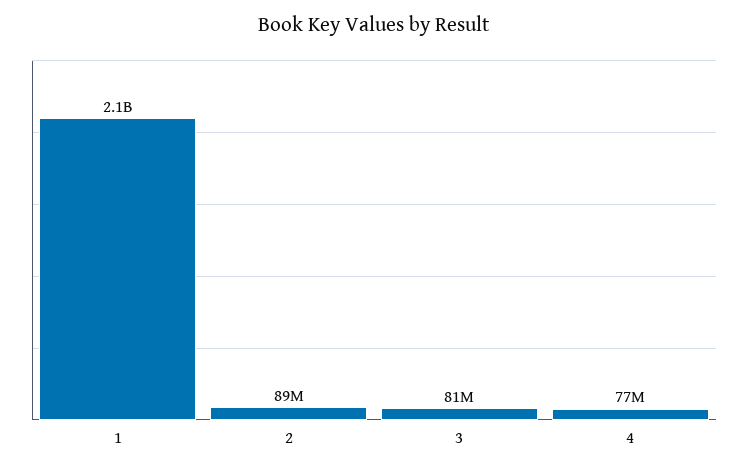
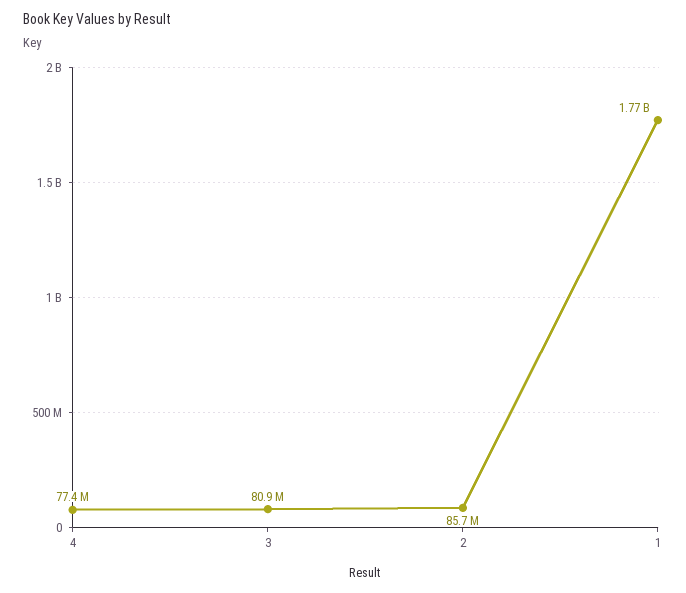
1: 2100000000 -> 1770000000
2: 89000000 -> 85700000

